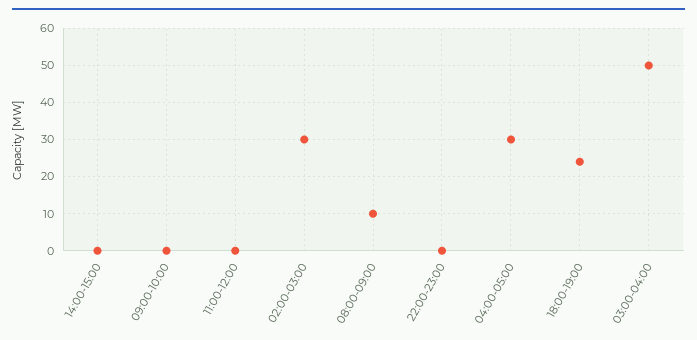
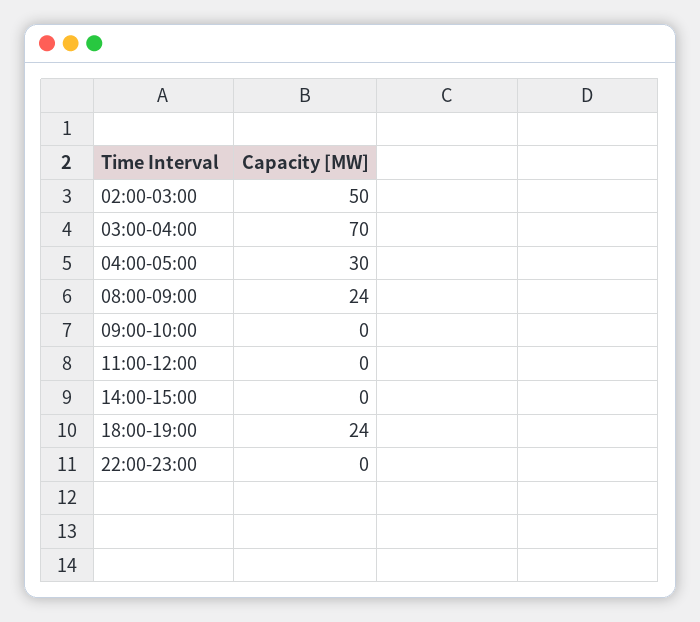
02:00-03:00: 30 -> 50
08:00-09:00: 10 -> 24
03:00-04:00: 50 -> 70

